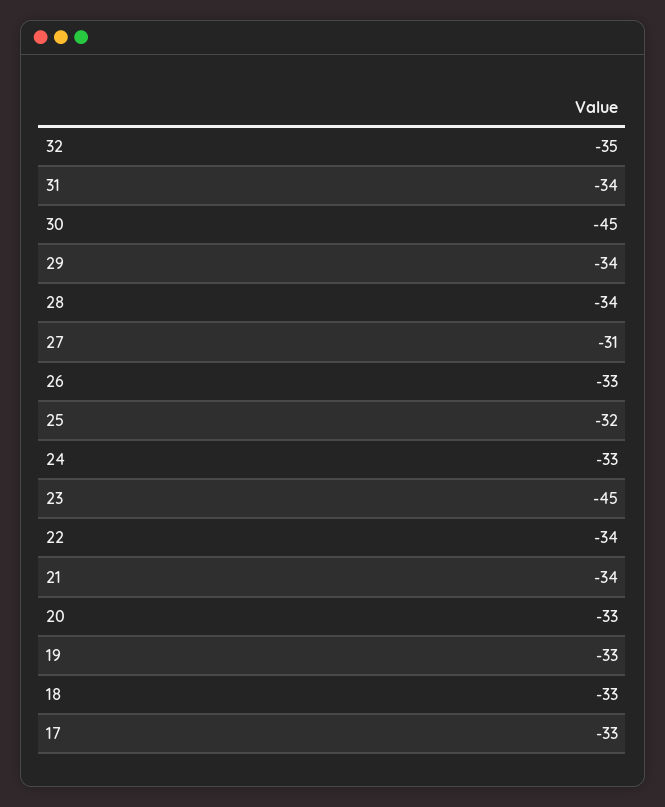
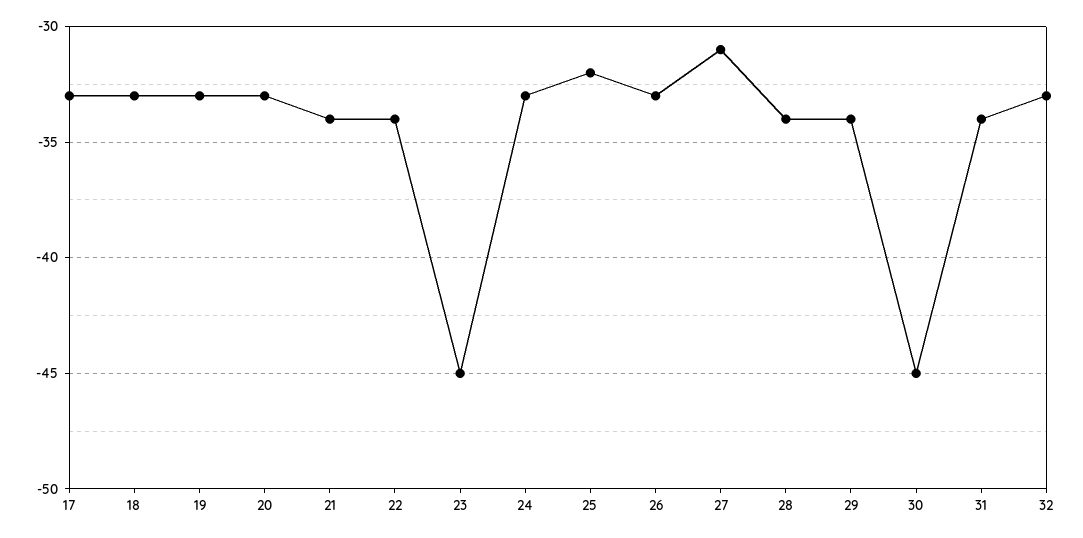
32: -35 -> -33

